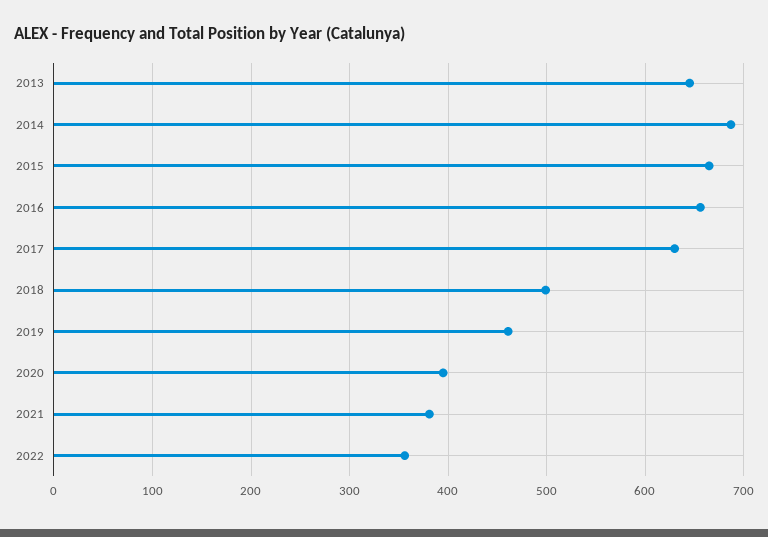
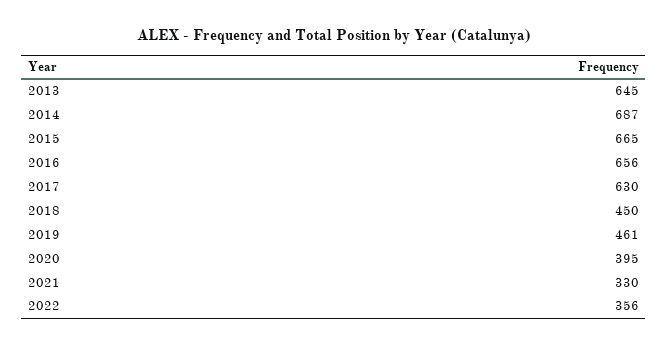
2018: 500 -> 450
2021: 380 -> 330

